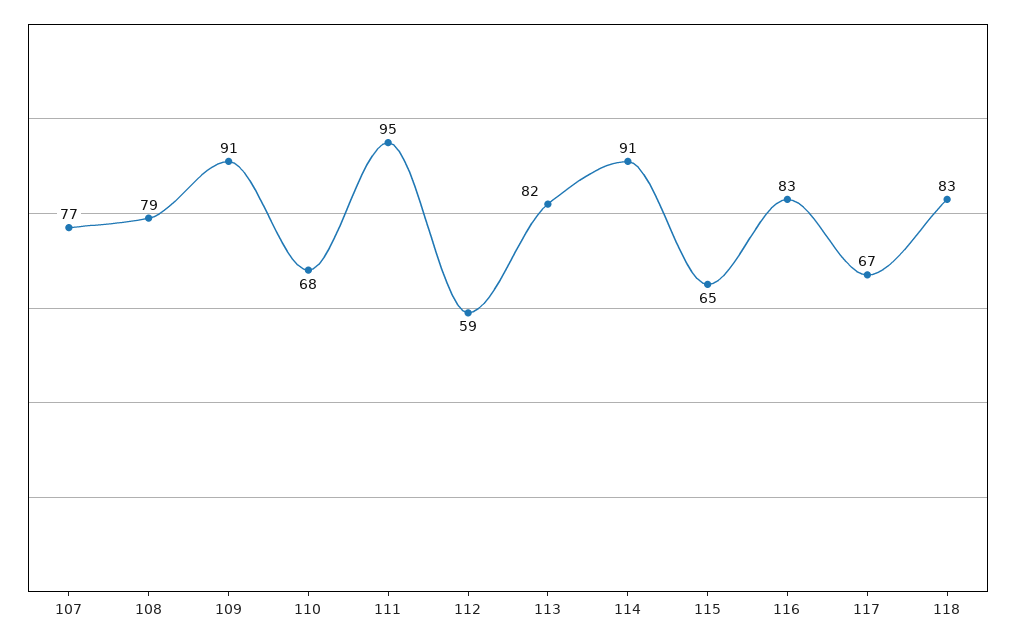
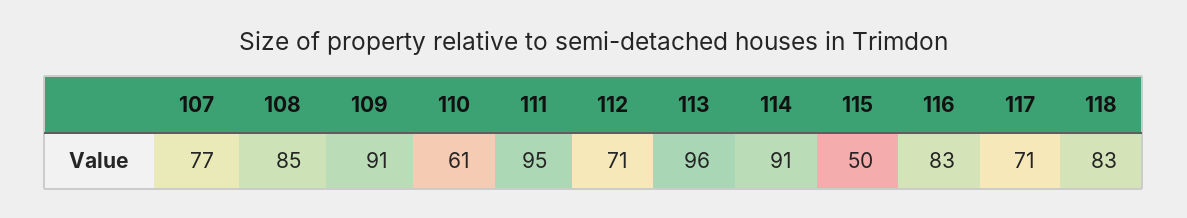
108: 79 -> 85
110: 68 -> 61
112: 59 -> 71
113: 82 -> 96
115: 65 -> 50
117: 67 -> 71

